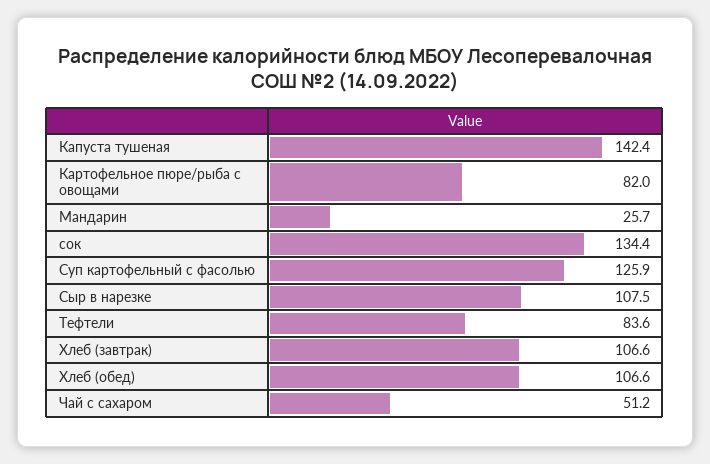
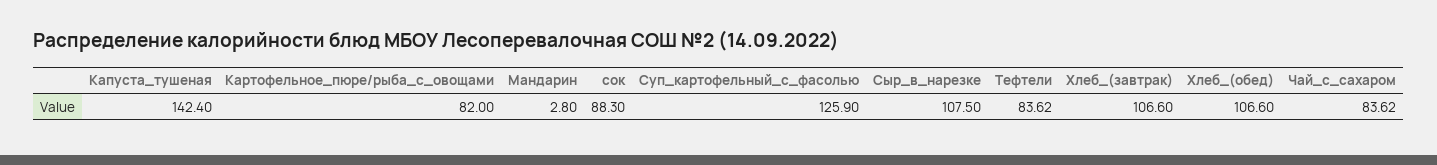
Мандарин: 25.7 -> 2.8
сок: 134.4 -> 88.3
Чай с сахаром: 51.2 -> 83.62

